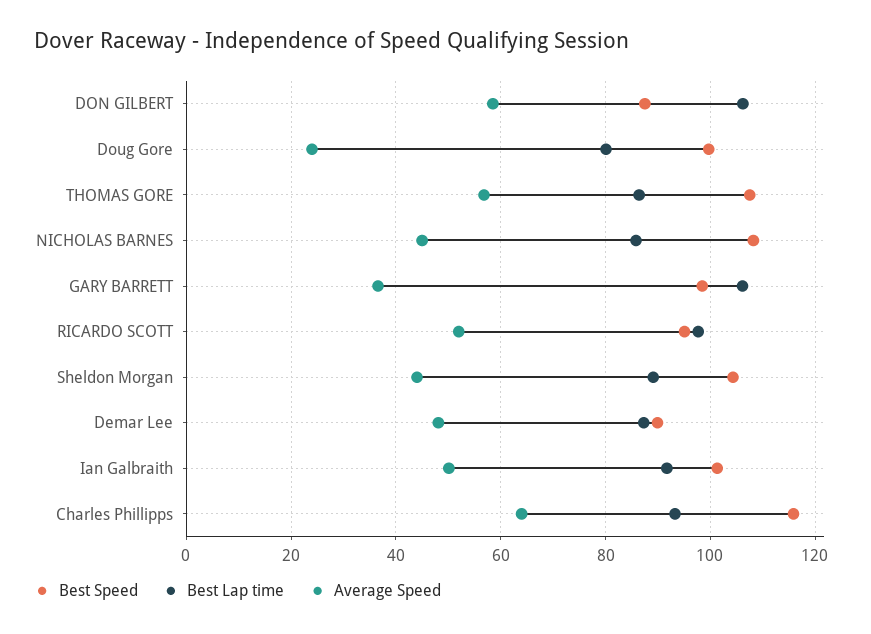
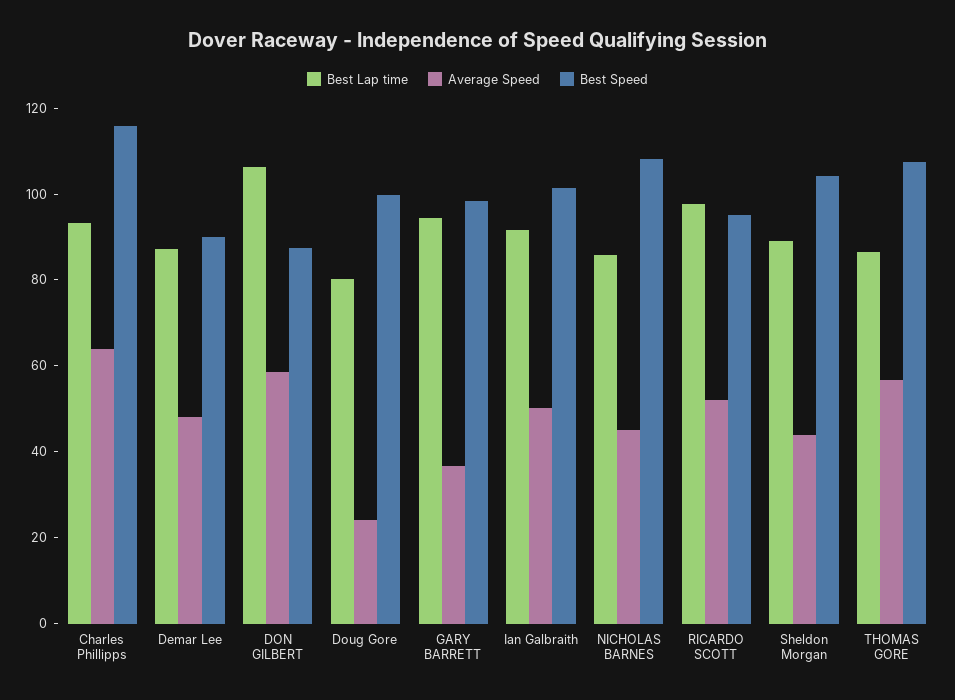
Best Lap time, GARY BARRETT: 106 -> 95

